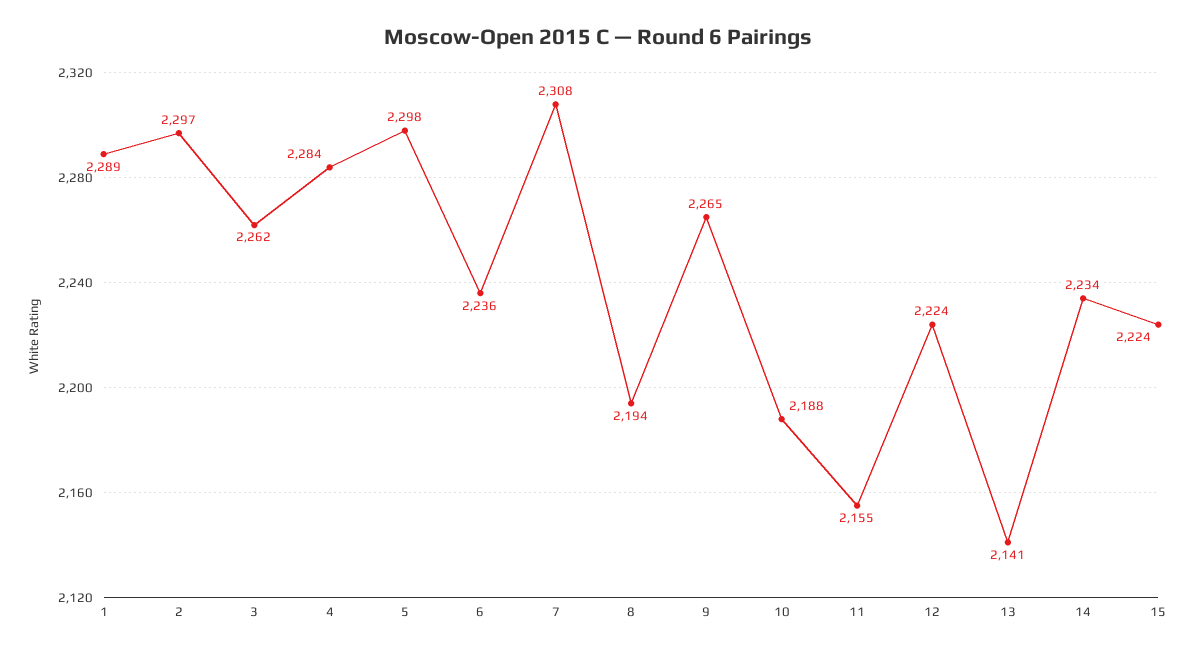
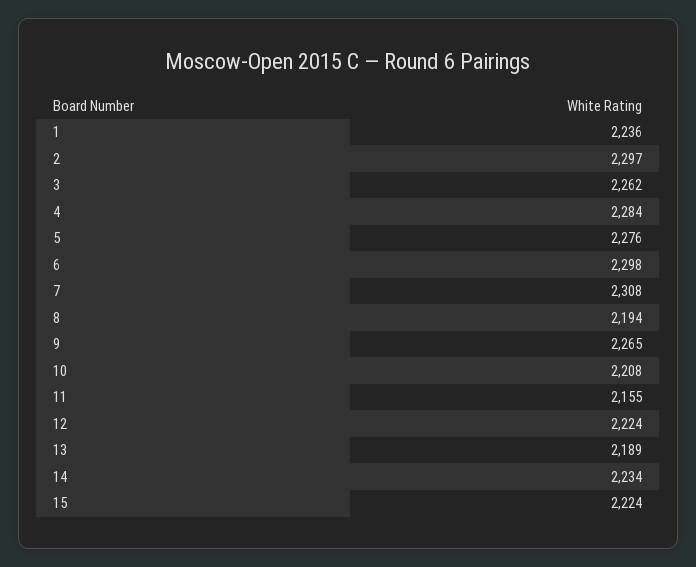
1: 2289 -> 2236
5: 2298 -> 2276
6: 2236 -> 2298
10: 2188 -> 2208
13: 2141 -> 2189

